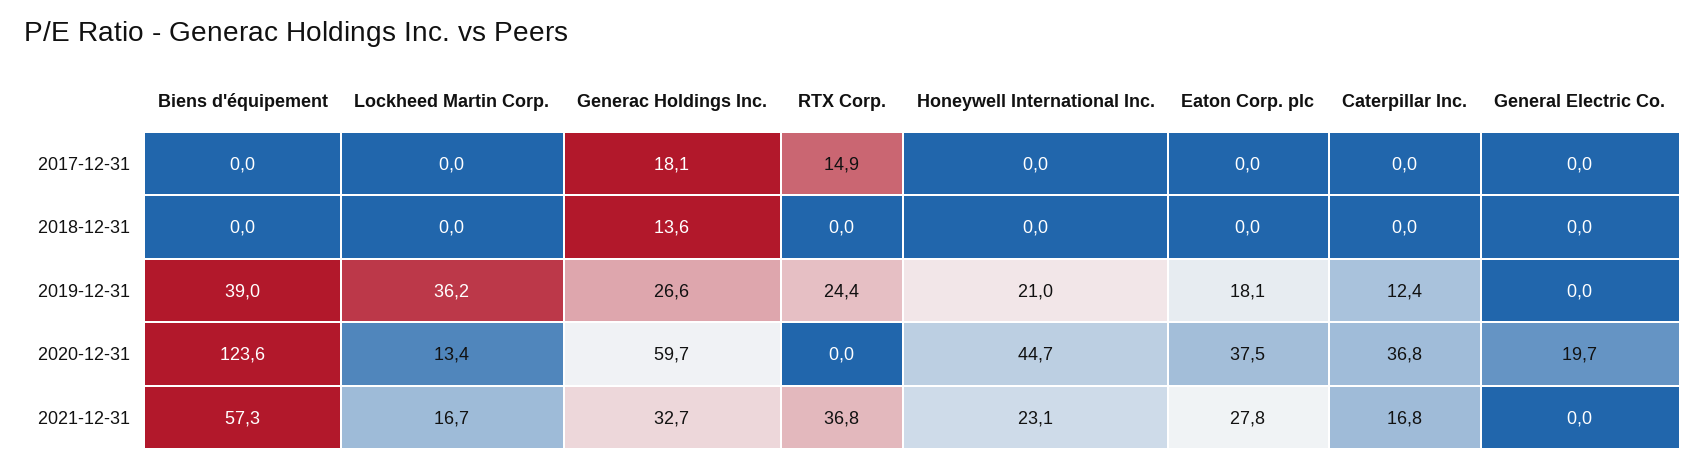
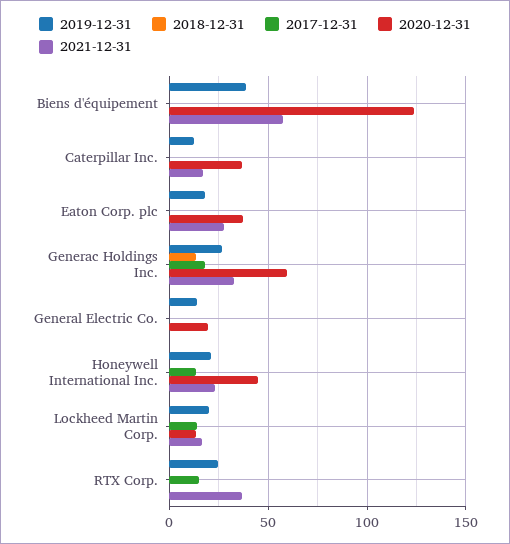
2017-12-31, Lockheed Martin Corp.: 0 -> 15
2017-12-31, Honeywell International Inc.: 0 -> 15
2019-12-31, Lockheed Martin Corp.: 36.2 -> 20
2019-12-31, General Electric Co.: 0 -> 15

